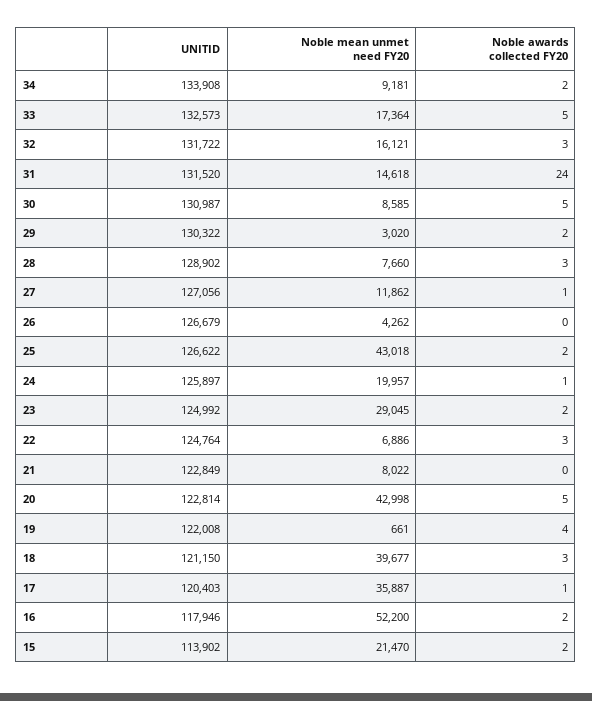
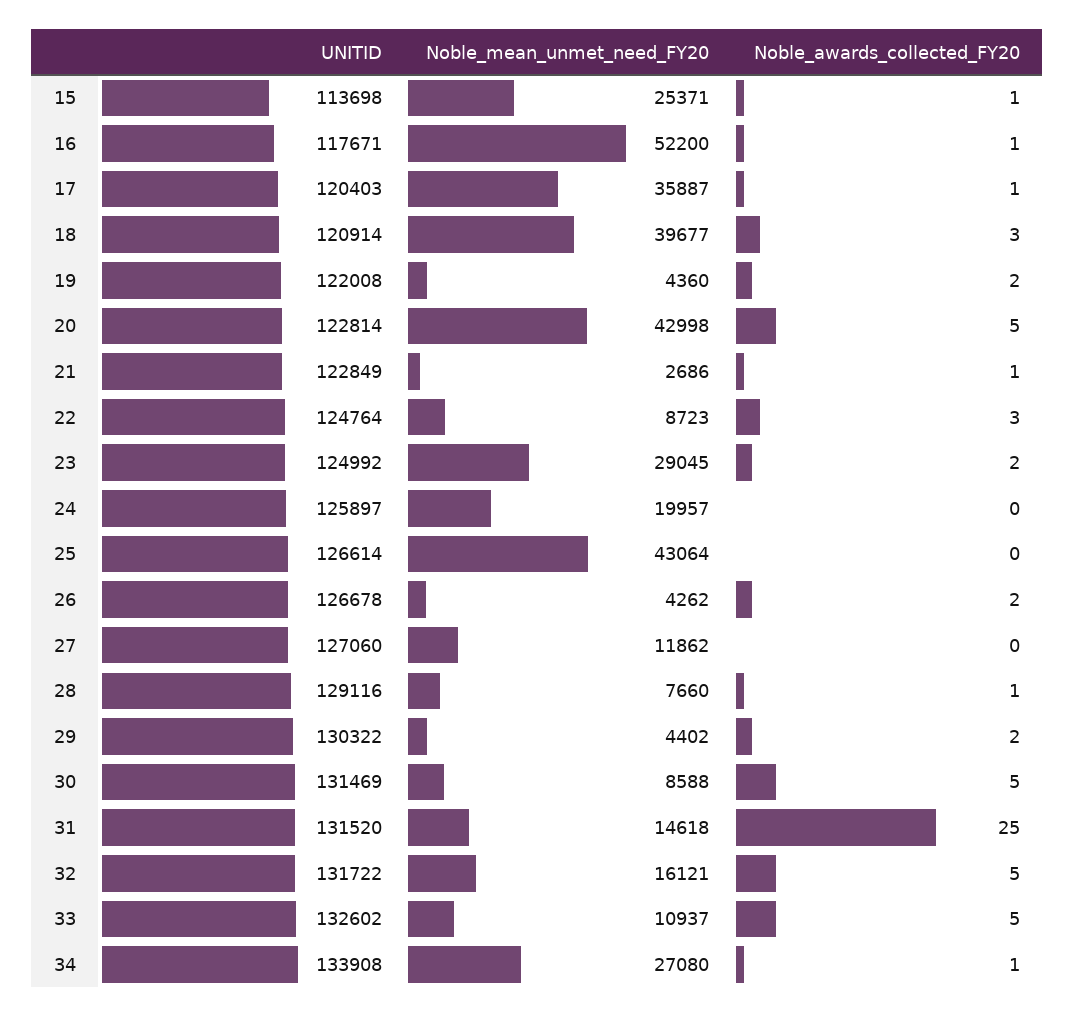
Noble mean unmet need FY20, 34: 9181 -> 27080
Noble awards collected FY20, 34: 2 -> 1
UNITID, 33: 132573 -> 132602
Noble mean unmet need FY20, 33: 17364 -> 10937
Noble awards collected FY20, 32: 3 -> 5
Noble awards collected FY20, 31: 24 -> 25
UNITID, 30: 130987 -> 131469
Noble mean unmet need FY20, 30: 8585 -> 8588
Noble mean unmet need FY20, 29: 3020 -> 4402
UNITID, 28: 128902 -> 129116
Noble awards collected FY20, 28: 3 -> 1
UNITID, 27: 127056 -> 127060
Noble awards collected FY20, 27: 1 -> 0
UNITID, 26: 126679 -> 126678
Noble awards collected FY20, 26: 0 -> 2
UNITID, 25: 126622 -> 126614
Noble mean unmet need FY20, 25: 43018 -> 43064
Noble awards collected FY20, 25: 2 -> 0
Noble awards collected FY20, 24: 1 -> 0
Noble mean unmet need FY20, 22: 6886 -> 8723
Noble mean unmet need FY20, 21: 8022 -> 2686
Noble awards collected FY20, 21: 0 -> 1
Noble mean unmet need FY20, 19: 661 -> 4360
Noble awards collected FY20, 19: 4 -> 2
UNITID, 18: 121150 -> 120914
UNITID, 16: 117946 -> 117671
Noble awards collected FY20, 16: 2 -> 1
UNITID, 15: 113902 -> 113698
Noble mean unmet need FY20, 15: 21470 -> 25371
Noble awards collected FY20, 15: 2 -> 1

